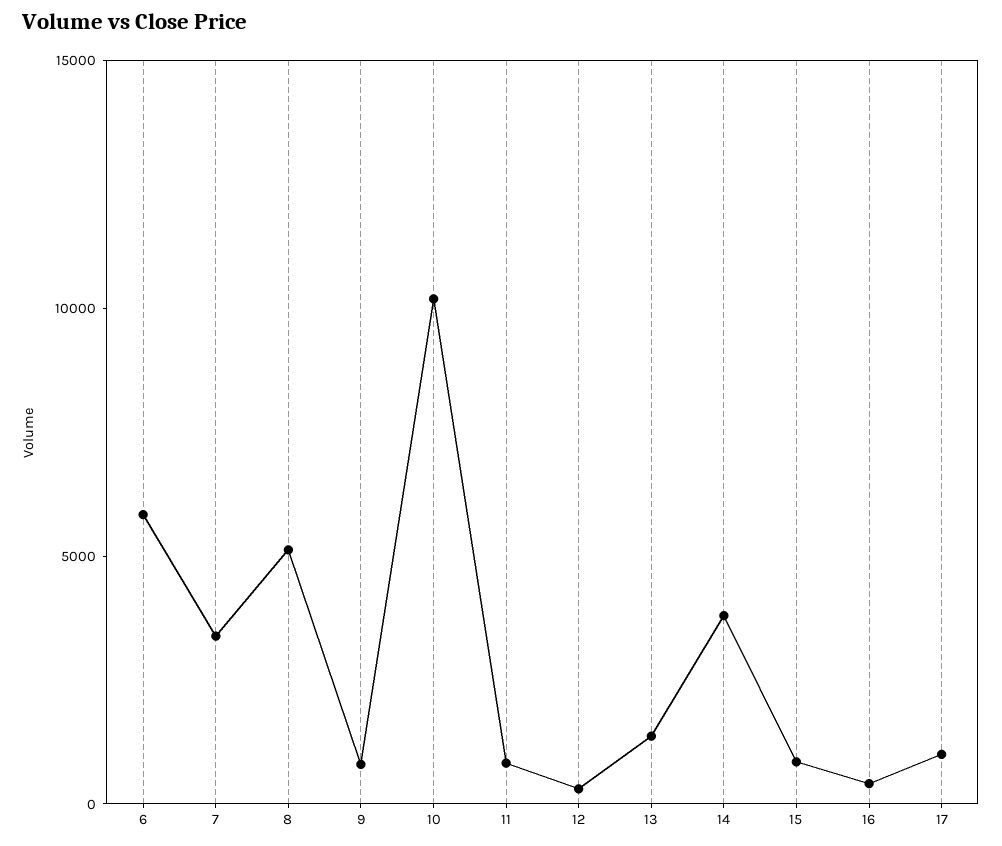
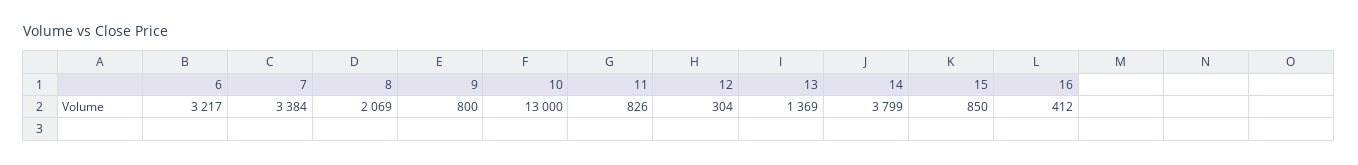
6: 6000 -> 3217
8: 5000 -> 2069
10: 10000 -> 13000
17: 1000 -> none

